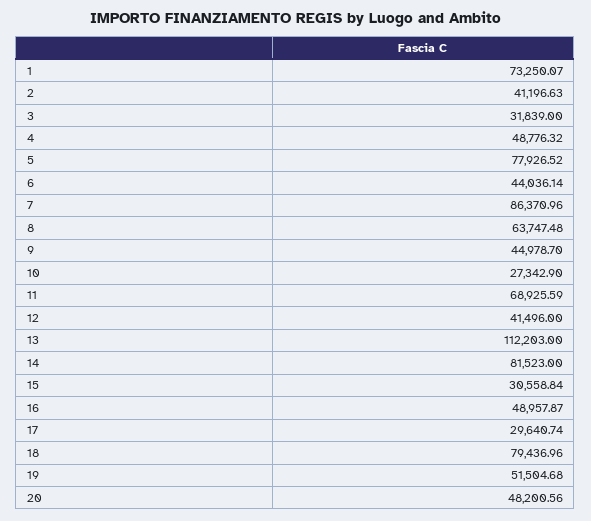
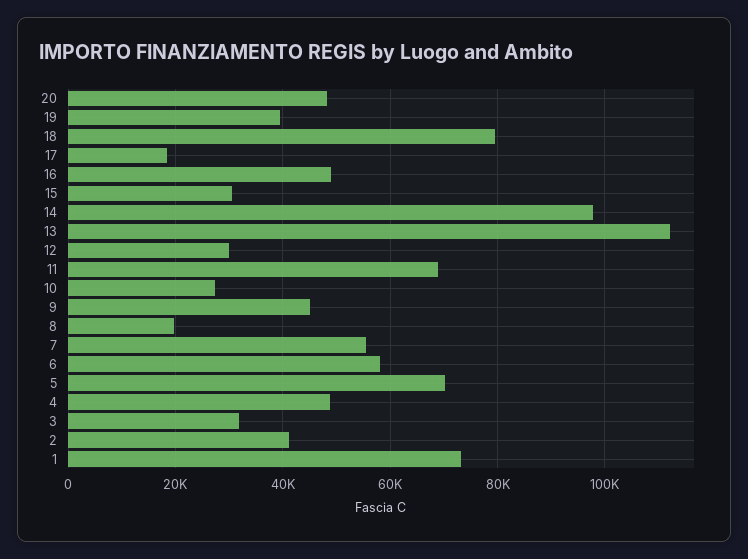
5: 77926.52 -> 70000
6: 44036.14 -> 58000
7: 86370.96 -> 56000
8: 63747.48 -> 20000
12: 41496 -> 30000
14: 81523 -> 98000
17: 29640.74 -> 18000
19: 51504.68 -> 40000

